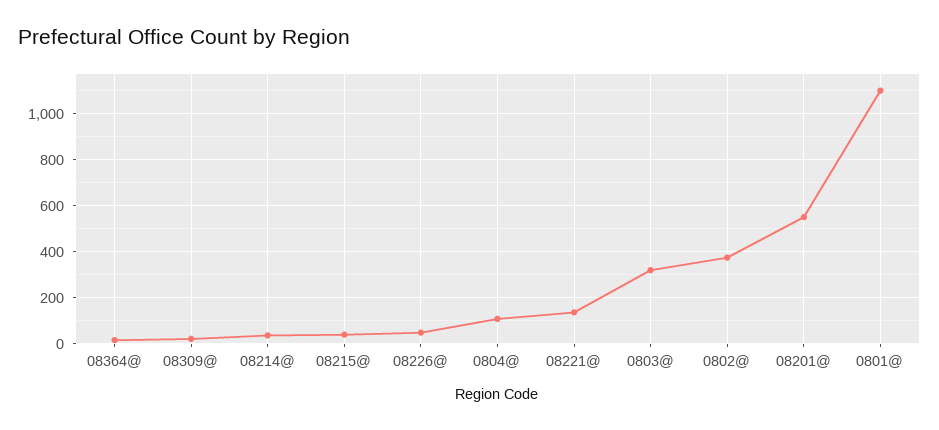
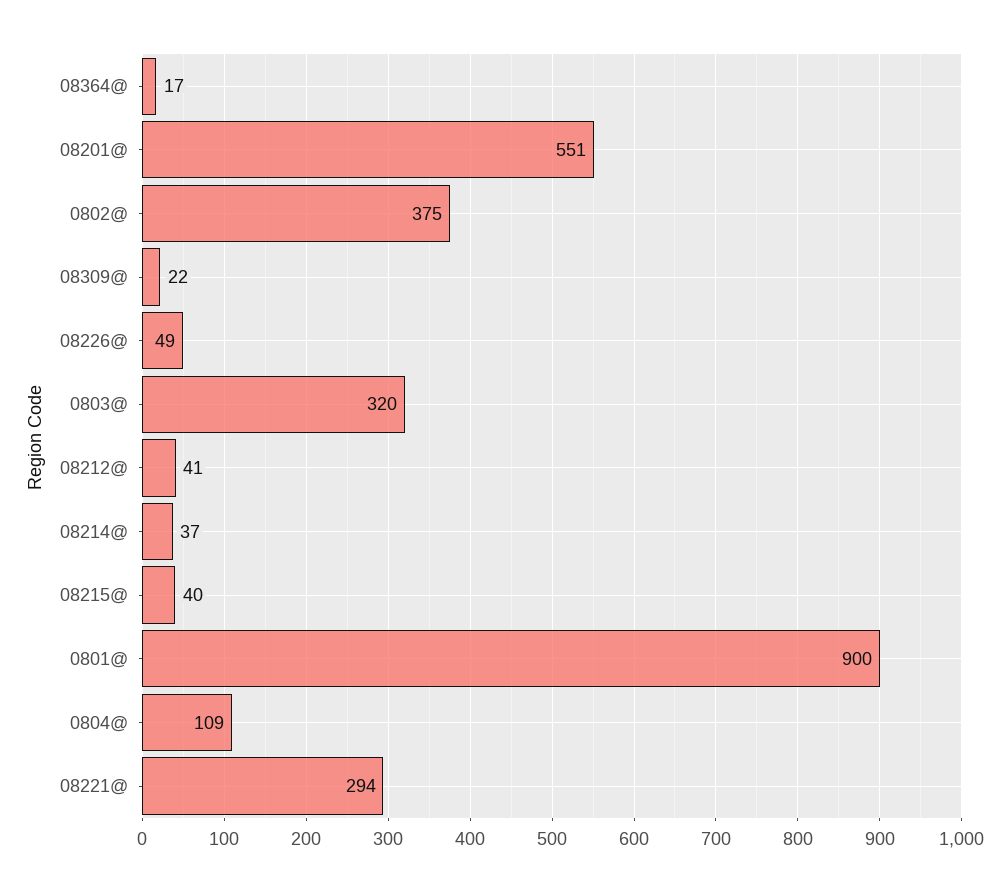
08221@: 150 -> 294
0801@: 1100 -> 900
08212@: none -> 41

